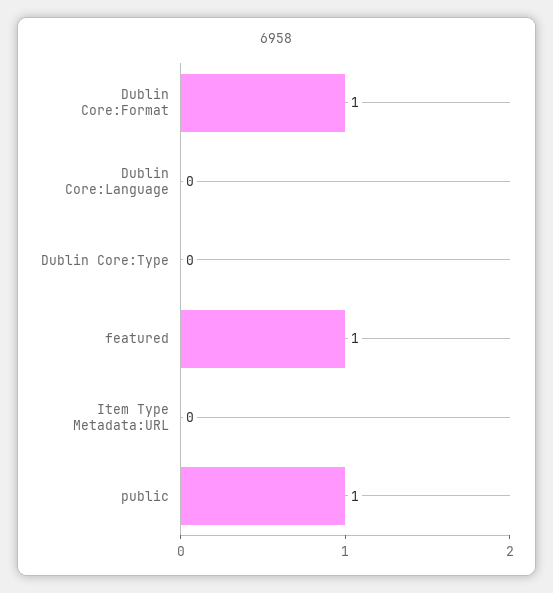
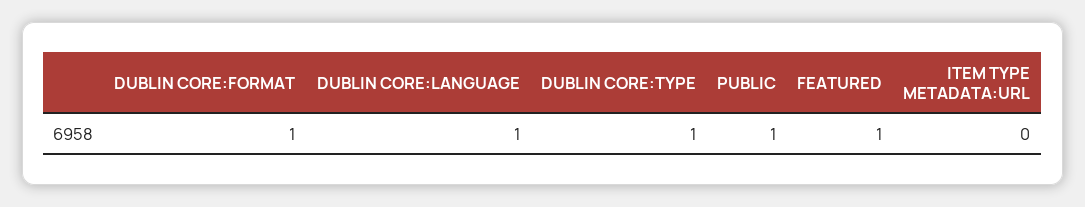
Dublin Core:Language: 0 -> 1
Dublin Core:Type: 0 -> 1

